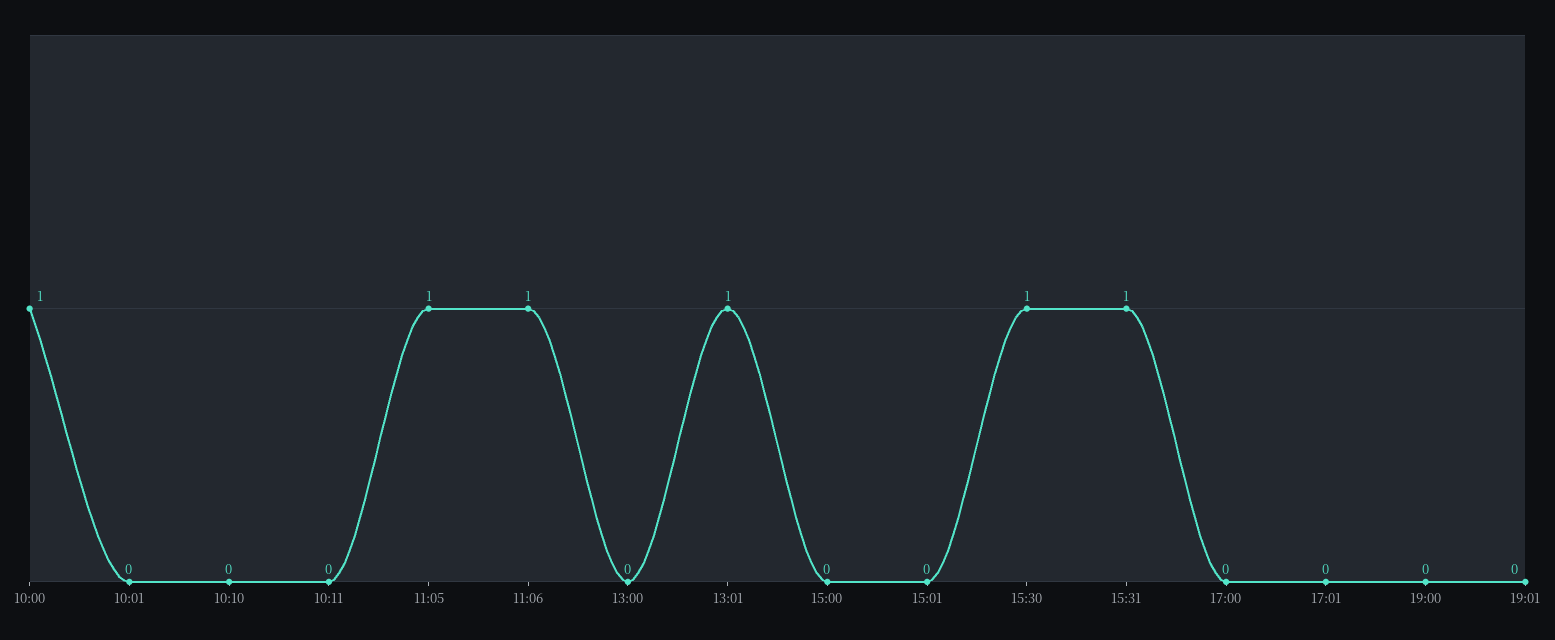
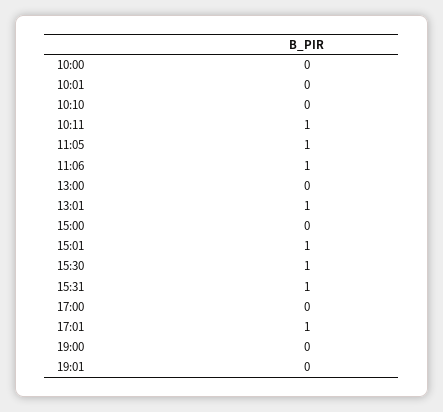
10:00: 1 -> 0
10:11: 0 -> 1
15:01: 0 -> 1
17:01: 0 -> 1

